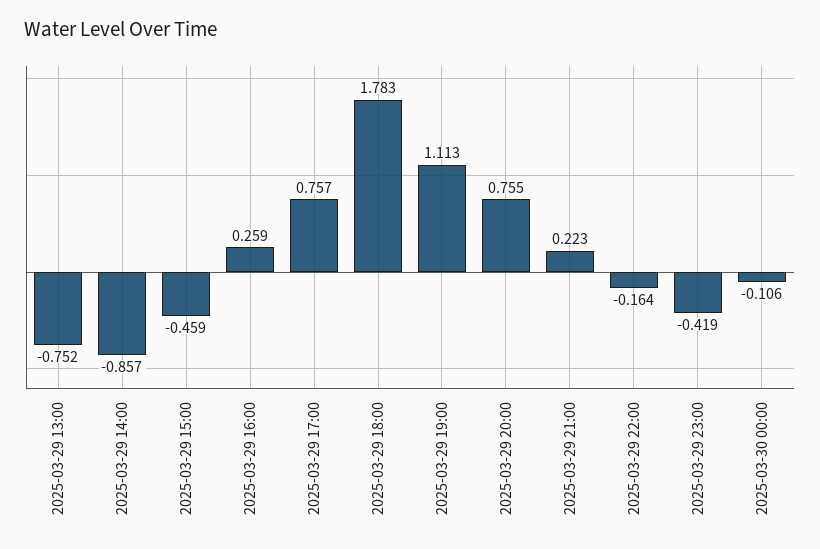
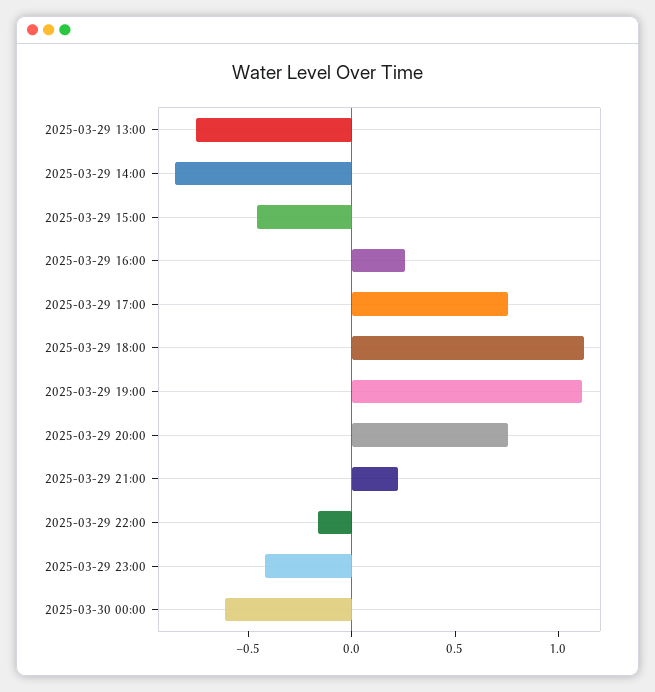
2025-03-29 18:00: 1.783 -> 1.1
2025-03-30 00:00: -0.106 -> -0.6

